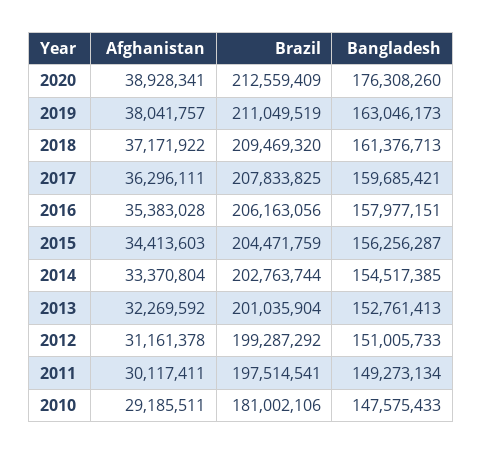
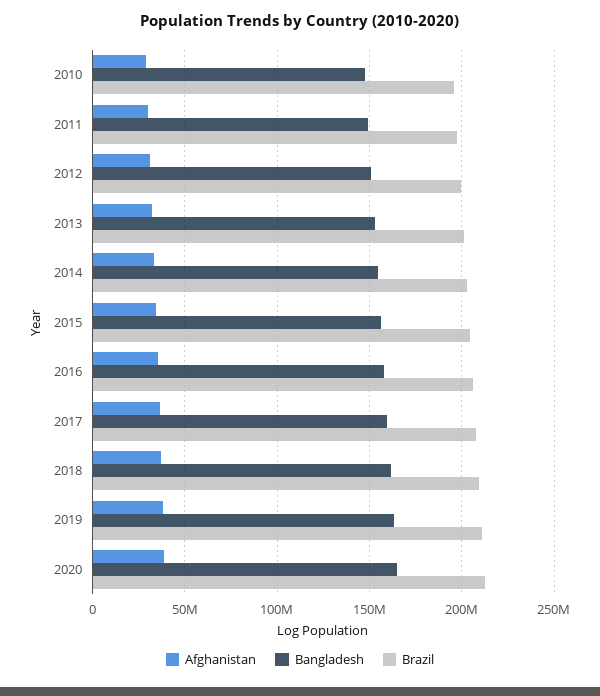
Bangladesh, 2020: 176308260 -> 165000000
Brazil, 2010: 181002106 -> 195000000

